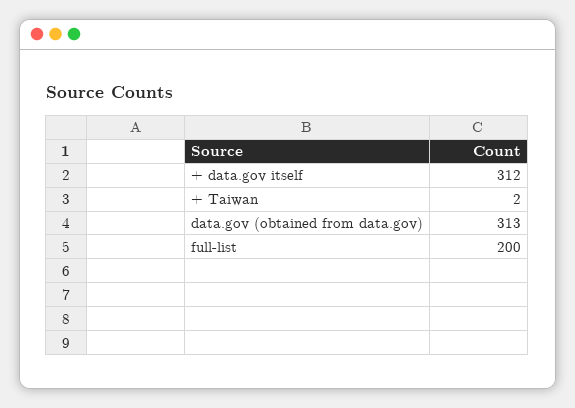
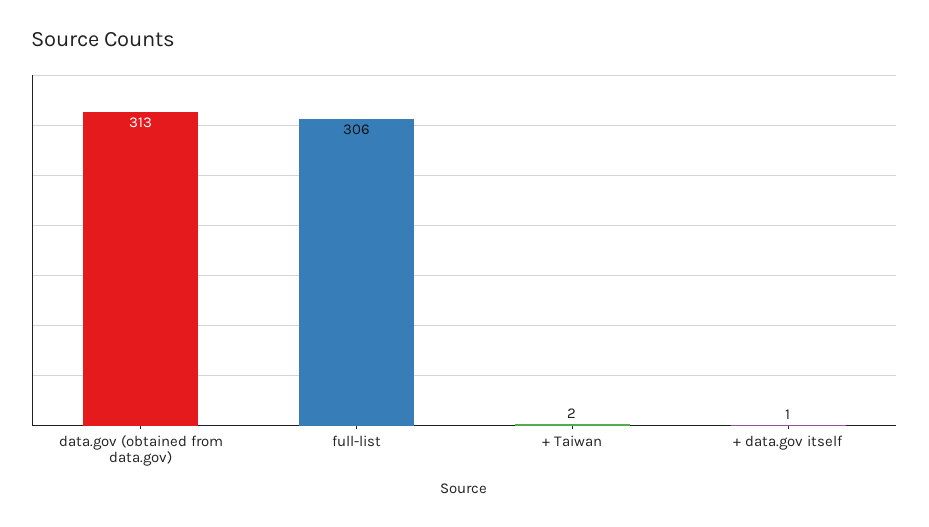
+ data.gov itself: 312 -> 1
full-list: 200 -> 306

